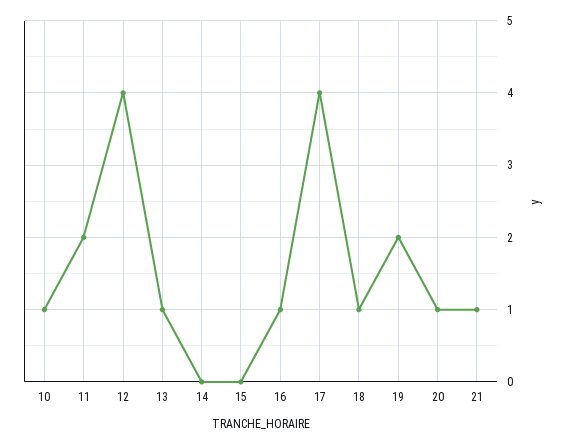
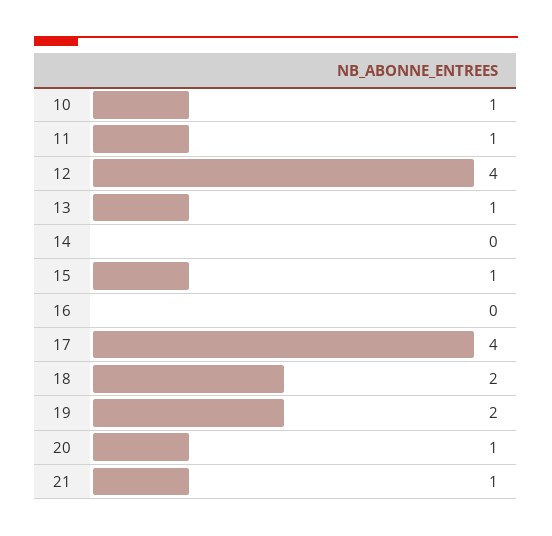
11: 2 -> 1
15: 0 -> 1
16: 1 -> 0
18: 1 -> 2

